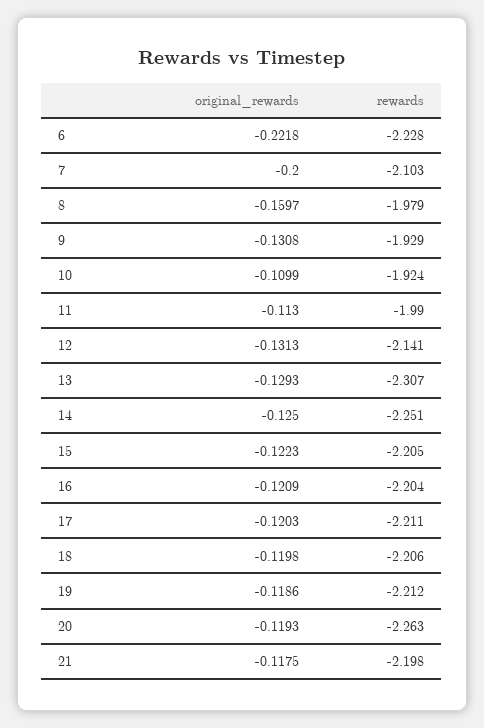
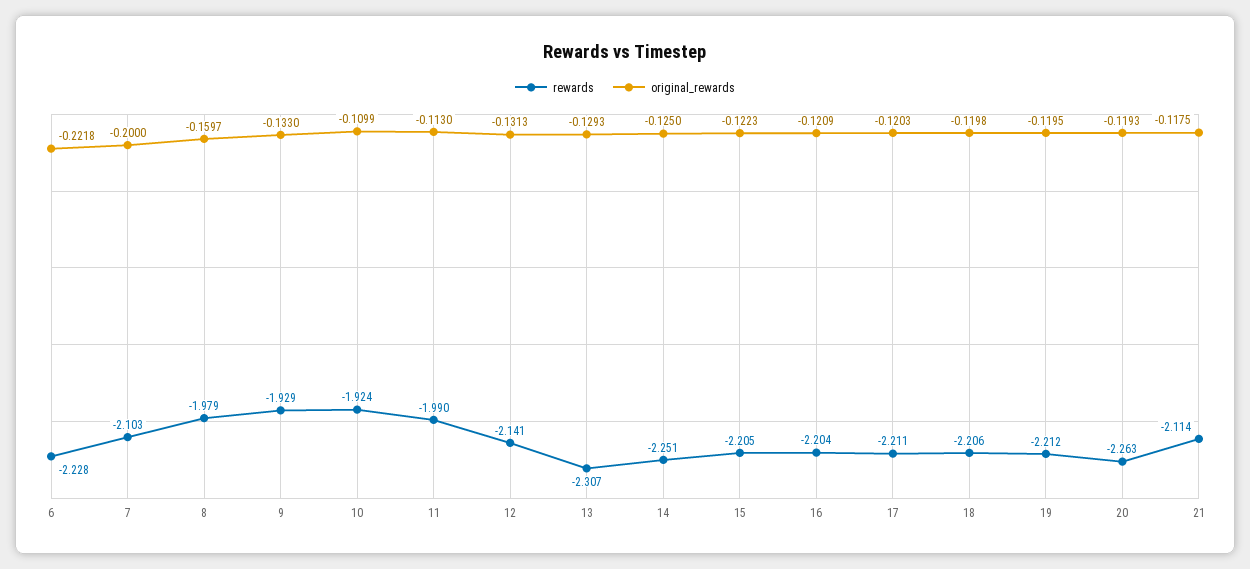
original_rewards, 9: -0.1308 -> -0.133
original_rewards, 19: -0.1186 -> -0.1195
rewards, 21: -2.198 -> -2.114

